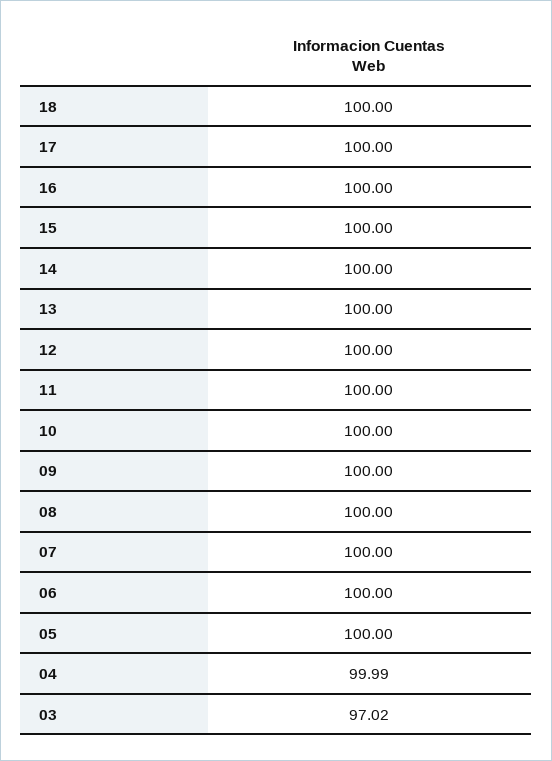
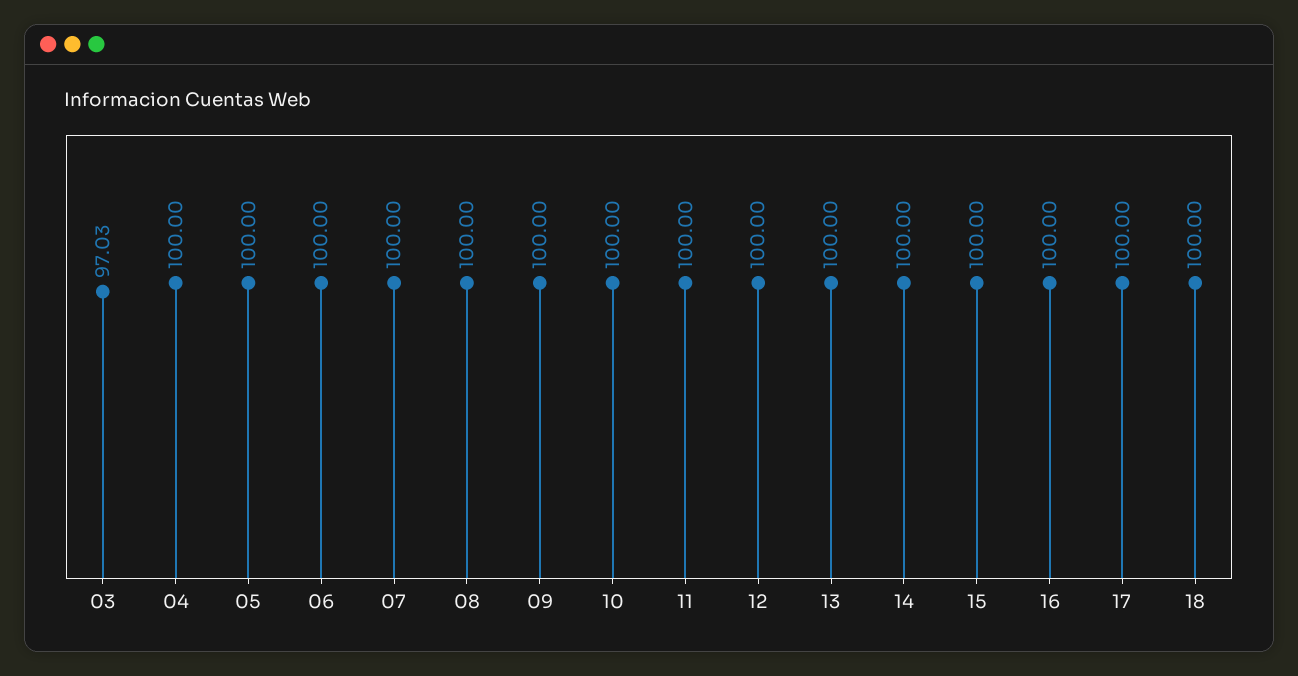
04: 99.99 -> 100
03: 97.02 -> 97.03

